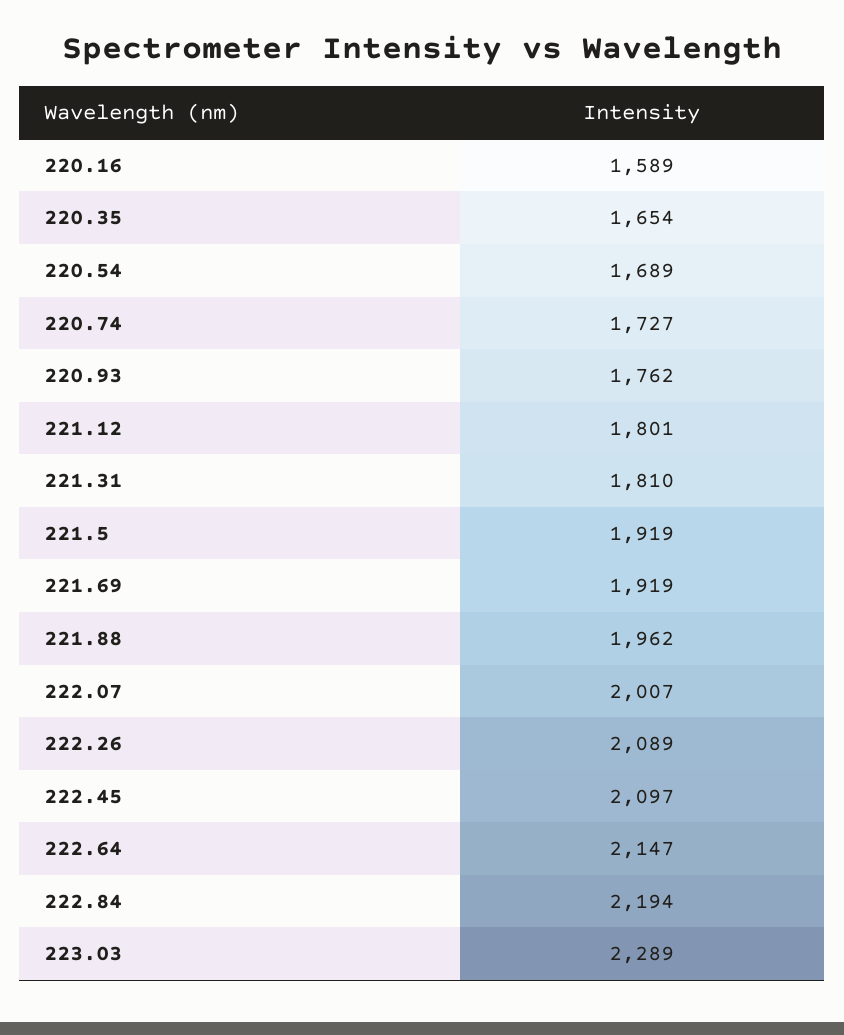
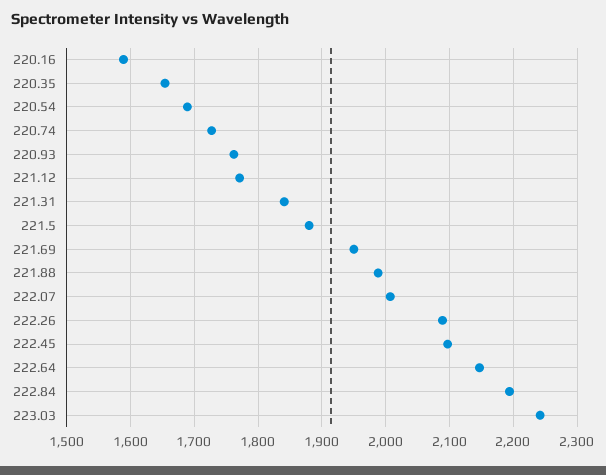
221.12: 1801 -> 1770
221.31: 1810 -> 1840
221.5: 1919 -> 1880
221.69: 1919 -> 1950
221.88: 1962 -> 1990
223.03: 2289 -> 2240

